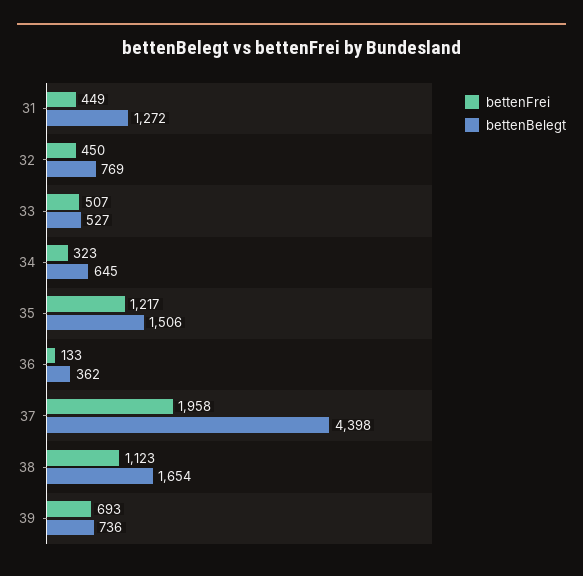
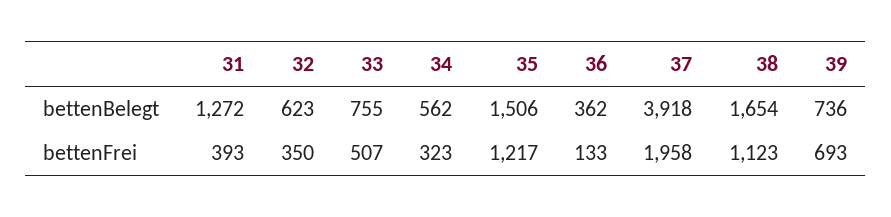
bettenFrei, 31: 449 -> 393
bettenFrei, 32: 450 -> 350
bettenBelegt, 32: 769 -> 623
bettenBelegt, 33: 527 -> 755
bettenBelegt, 34: 645 -> 562
bettenBelegt, 37: 4398 -> 3918

